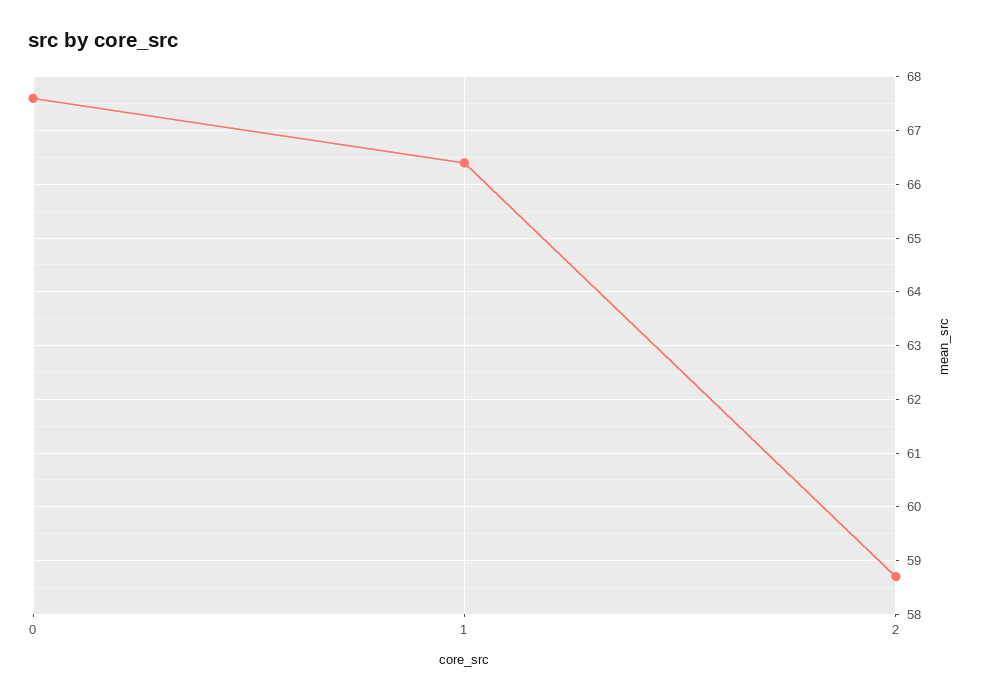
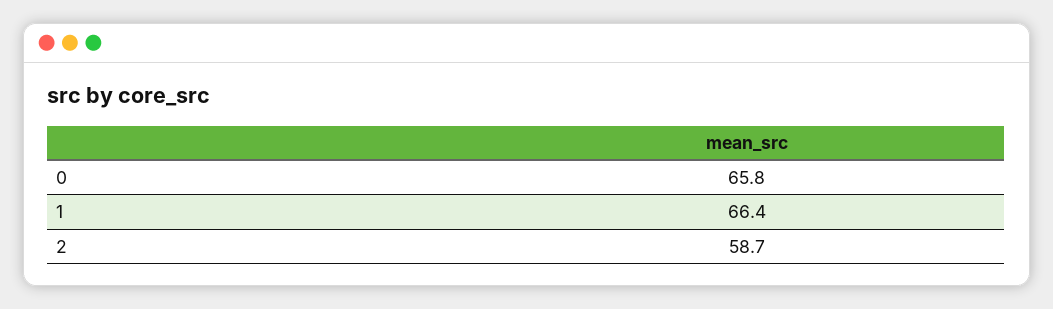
0: 67.5 -> 65.8

